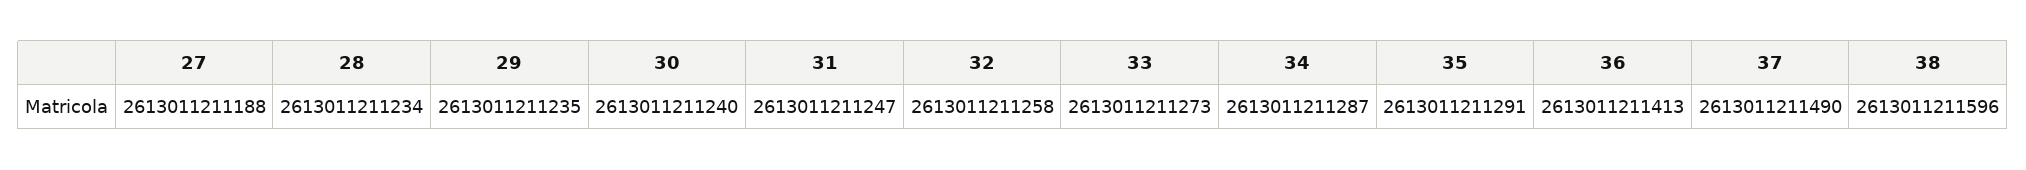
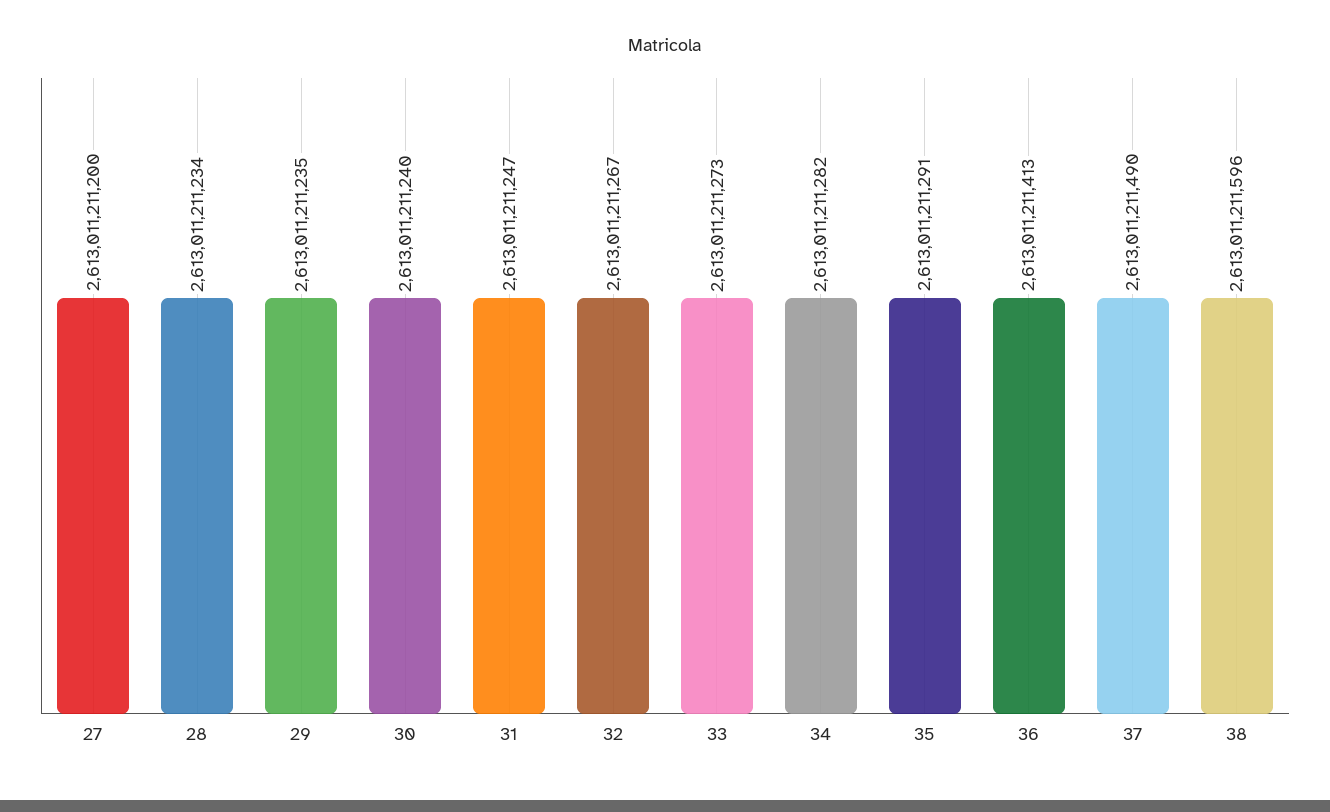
27: 2613011211188 -> 2613011211200
32: 2613011211258 -> 2613011211267
34: 2613011211287 -> 2613011211282

